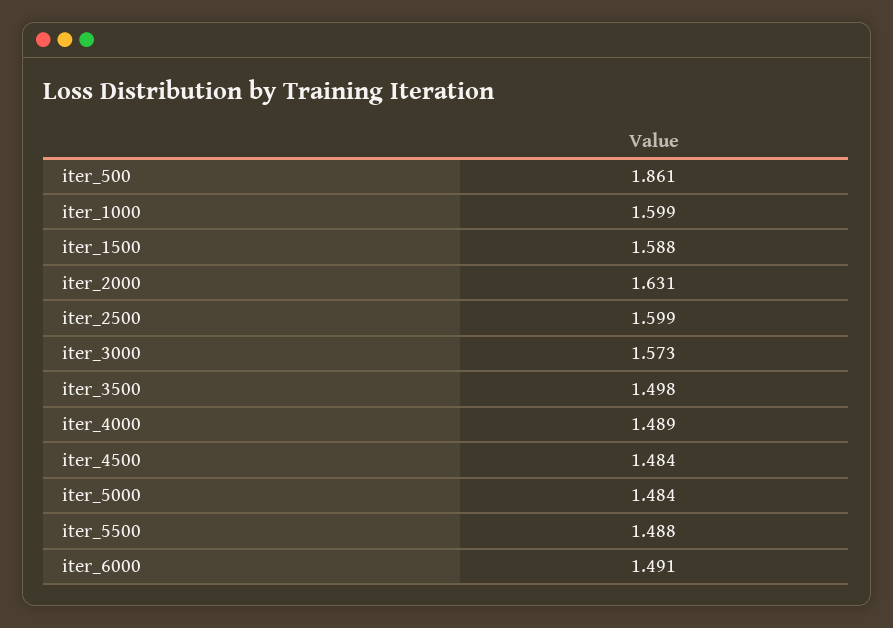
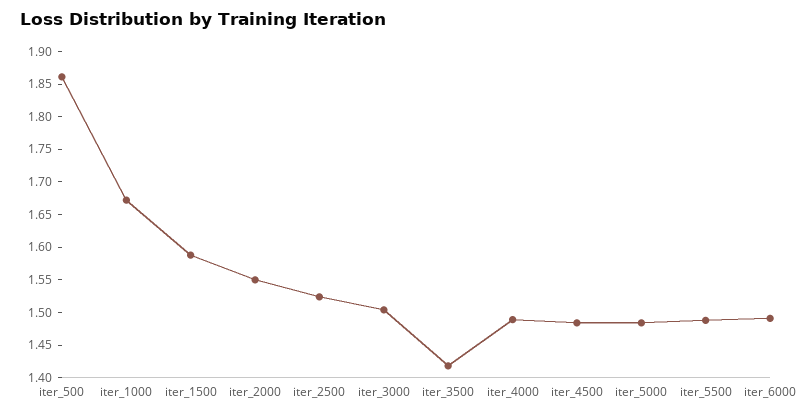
iter_1000: 1.599 -> 1.675
iter_2000: 1.631 -> 1.55
iter_2500: 1.599 -> 1.525
iter_3000: 1.573 -> 1.5
iter_3500: 1.498 -> 1.425

